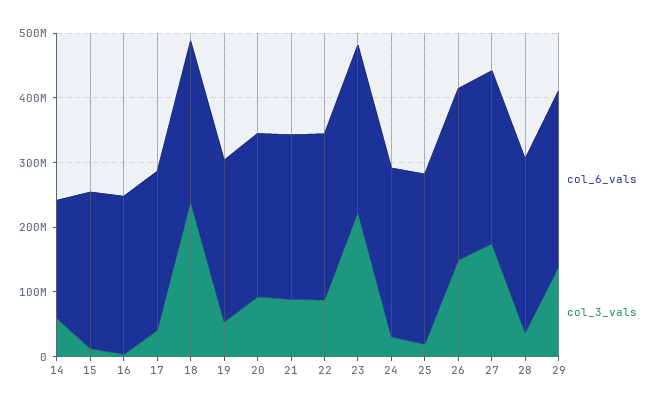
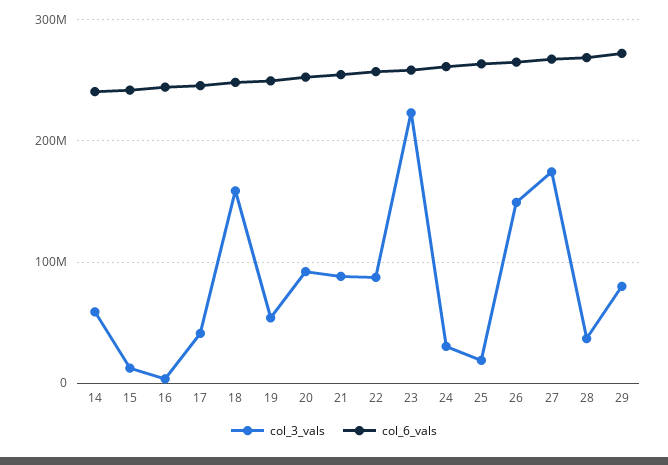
col_6_vals, 14: 180000000 -> 240000000
col_3_vals, 18: 240000000 -> 160000000
col_3_vals, 29: 140000000 -> 80000000

